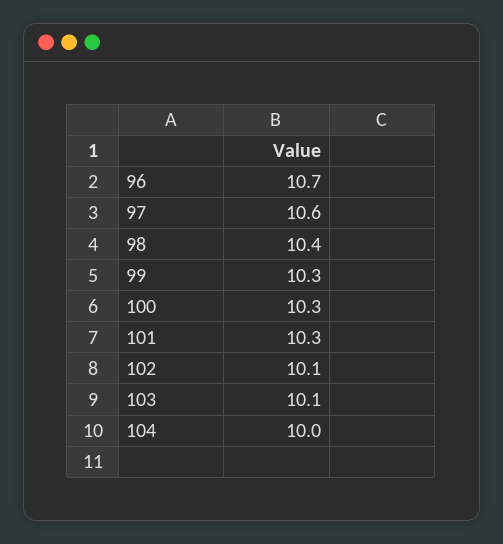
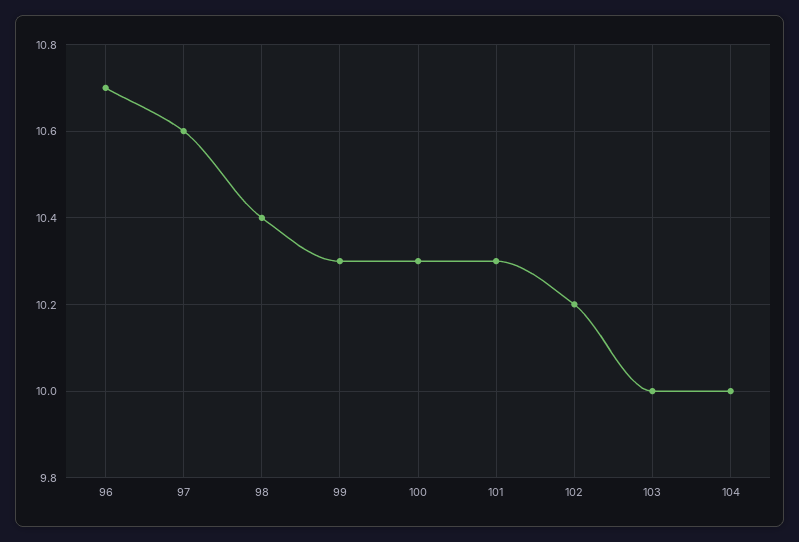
102: 10.1 -> 10.2
103: 10.1 -> 10

